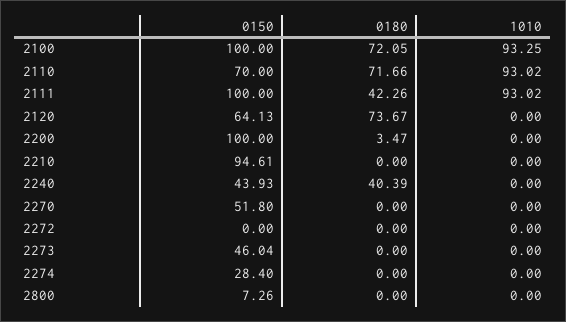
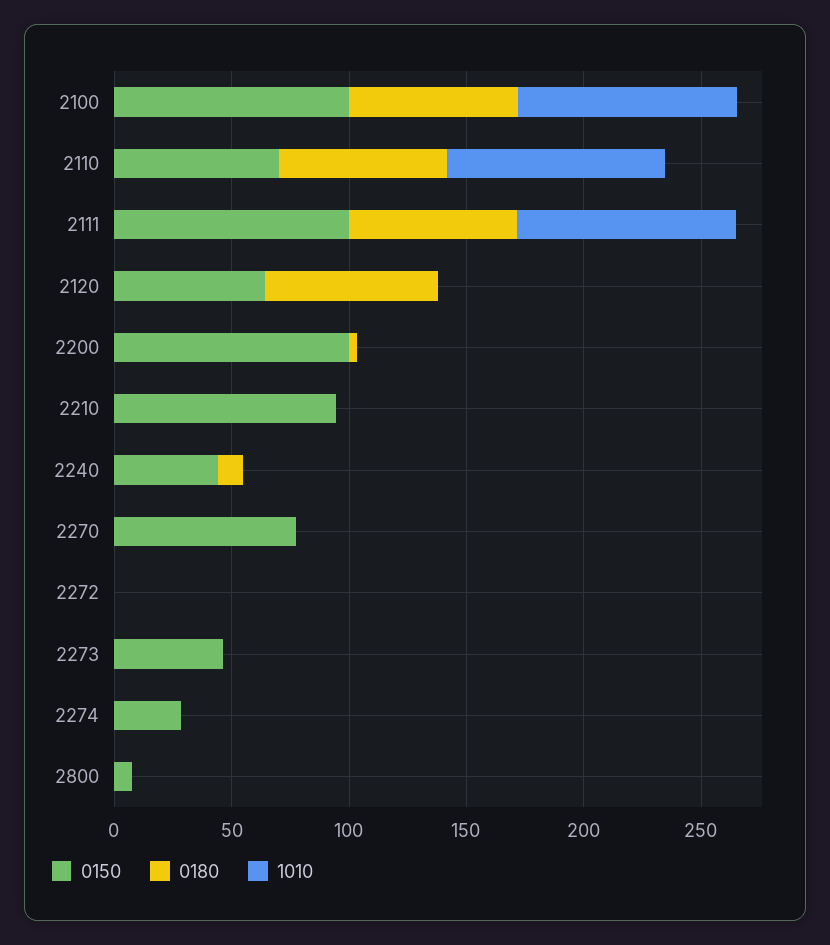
0180, 2111: 42.26 -> 70
0180, 2240: 40.39 -> 10
0150, 2270: 51.8 -> 80

